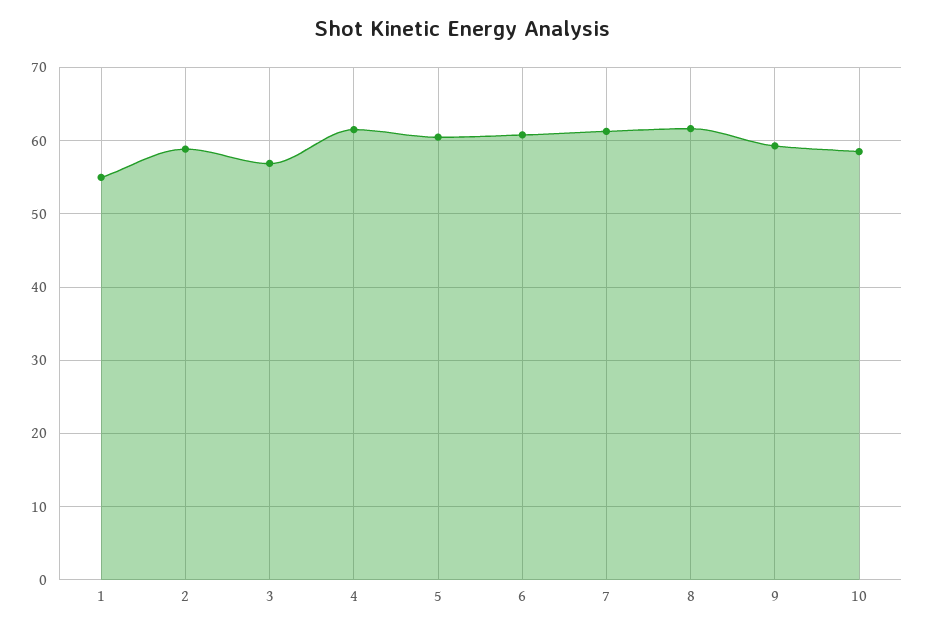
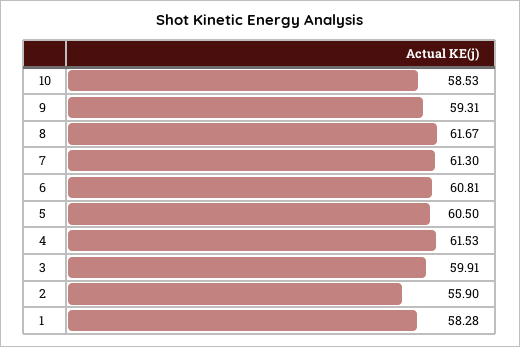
1: 55 -> 58.28
2: 59 -> 55.9
3: 57 -> 59.91

